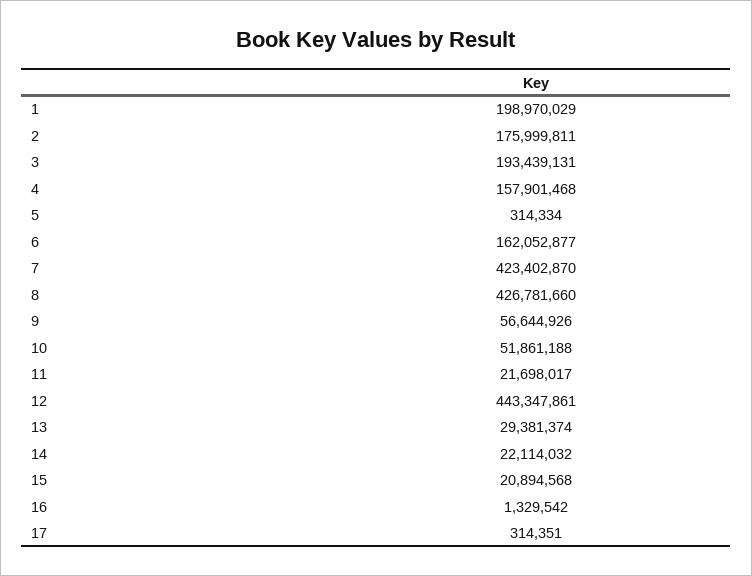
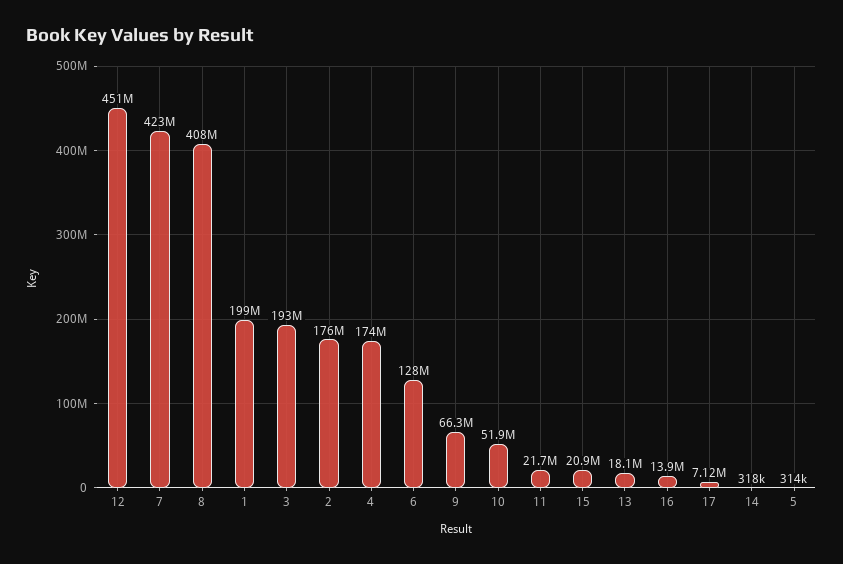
4: 157901468 -> 174000000
6: 162052877 -> 128000000
8: 426781660 -> 408000000
9: 56644926 -> 66300000
12: 443347861 -> 451000000
13: 29381374 -> 18100000
14: 22114032 -> 318000
16: 1329542 -> 13900000
17: 314351 -> 7120000

